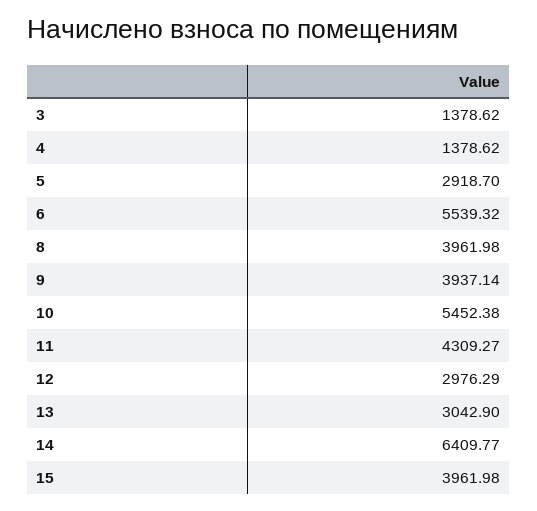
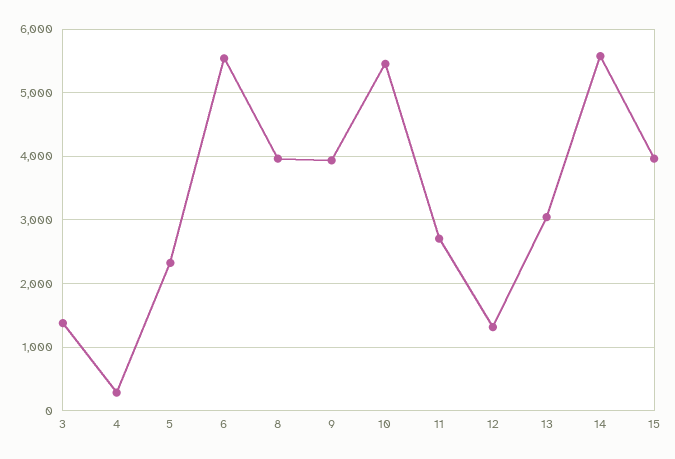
4: 1378.62 -> 300
5: 2918.7 -> 2300
11: 4309.27 -> 2700
12: 2976.29 -> 1300
14: 6409.77 -> 5600

